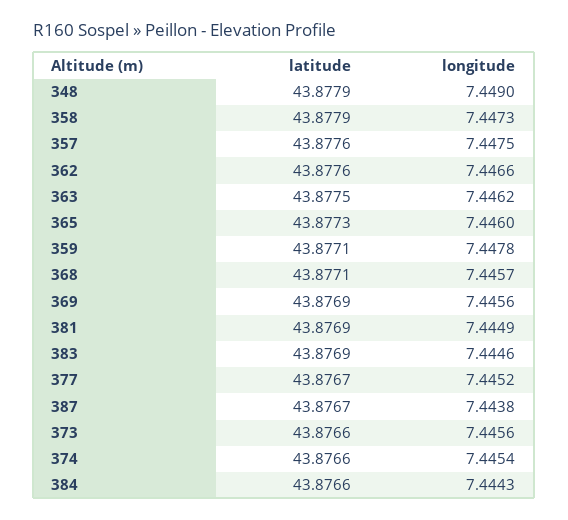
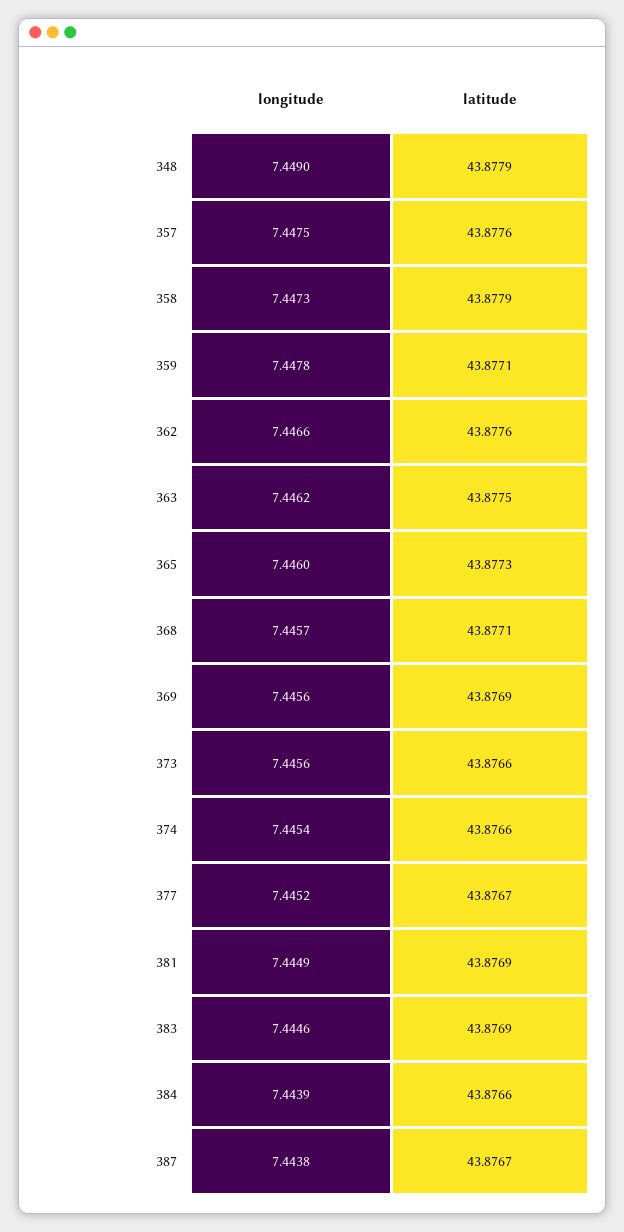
longitude, 384: 7.4443 -> 7.4439

